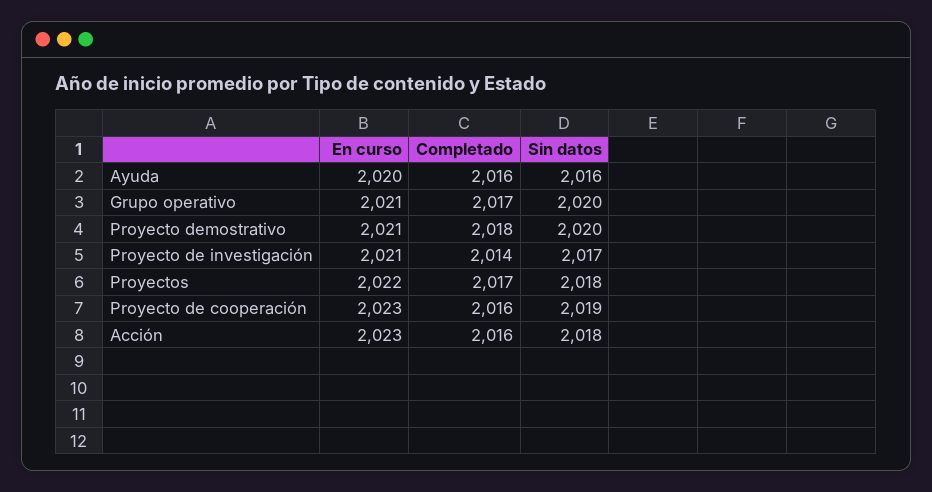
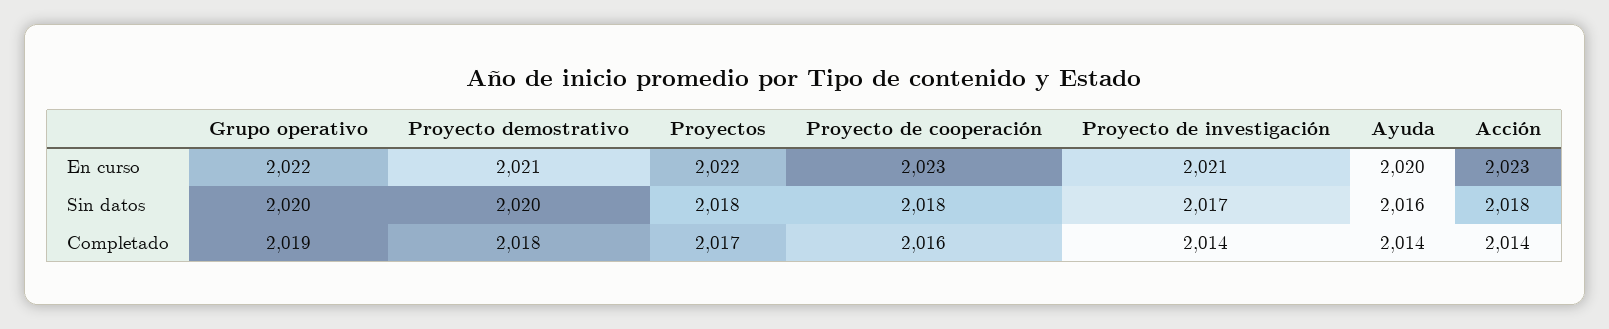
Completado, Ayuda: 2016 -> 2014
En curso, Grupo operativo: 2021 -> 2022
Completado, Grupo operativo: 2017 -> 2019
Sin datos, Proyecto de cooperación: 2019 -> 2018
Completado, Acción: 2016 -> 2014

